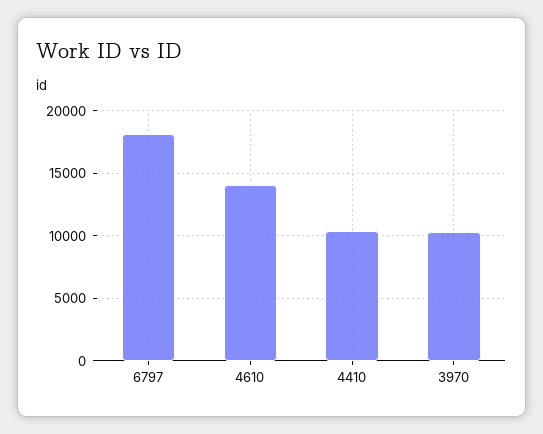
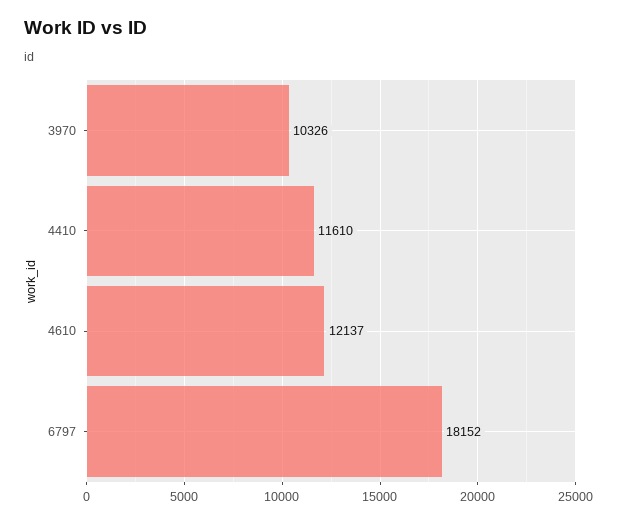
4610: 14000 -> 12137
4410: 10500 -> 11610

